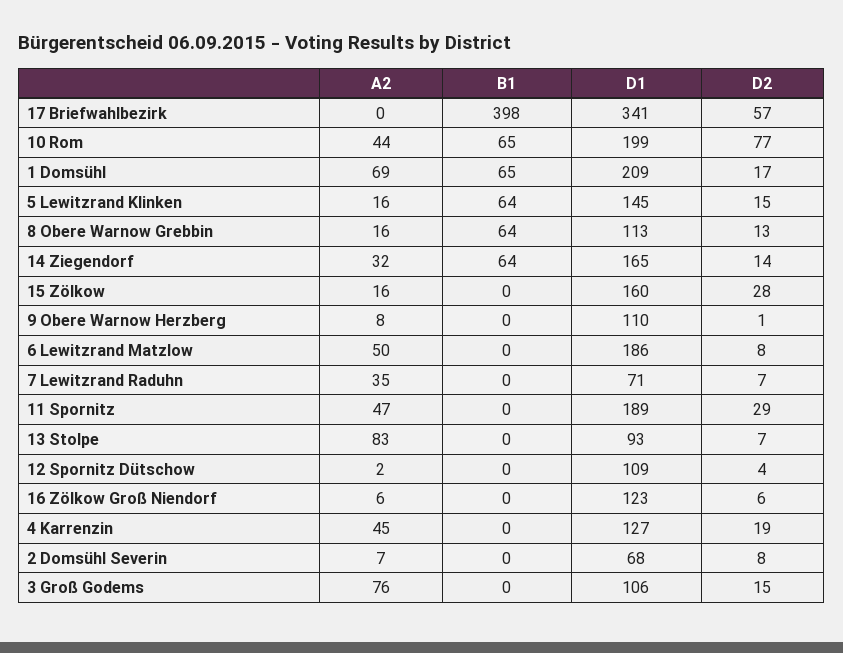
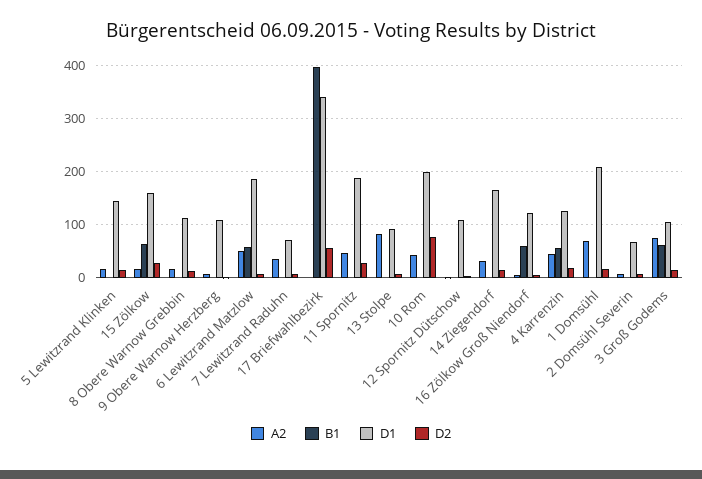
B1, 10 Rom: 65 -> 0
B1, 1 Domsühl: 65 -> 0
B1, 5 Lewitzrand Klinken: 64 -> 0
B1, 8 Obere Warnow Grebbin: 64 -> 0
B1, 14 Ziegendorf: 64 -> 0
B1, 15 Zölkow: 0 -> 60
B1, 6 Lewitzrand Matzlow: 0 -> 60
B1, 16 Zölkow Groß Niendorf: 0 -> 60
B1, 4 Karrenzin: 0 -> 60
B1, 3 Groß Godems: 0 -> 60

